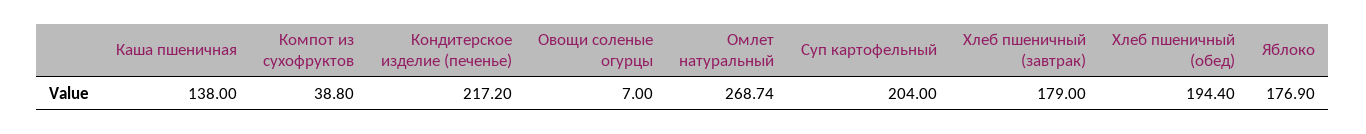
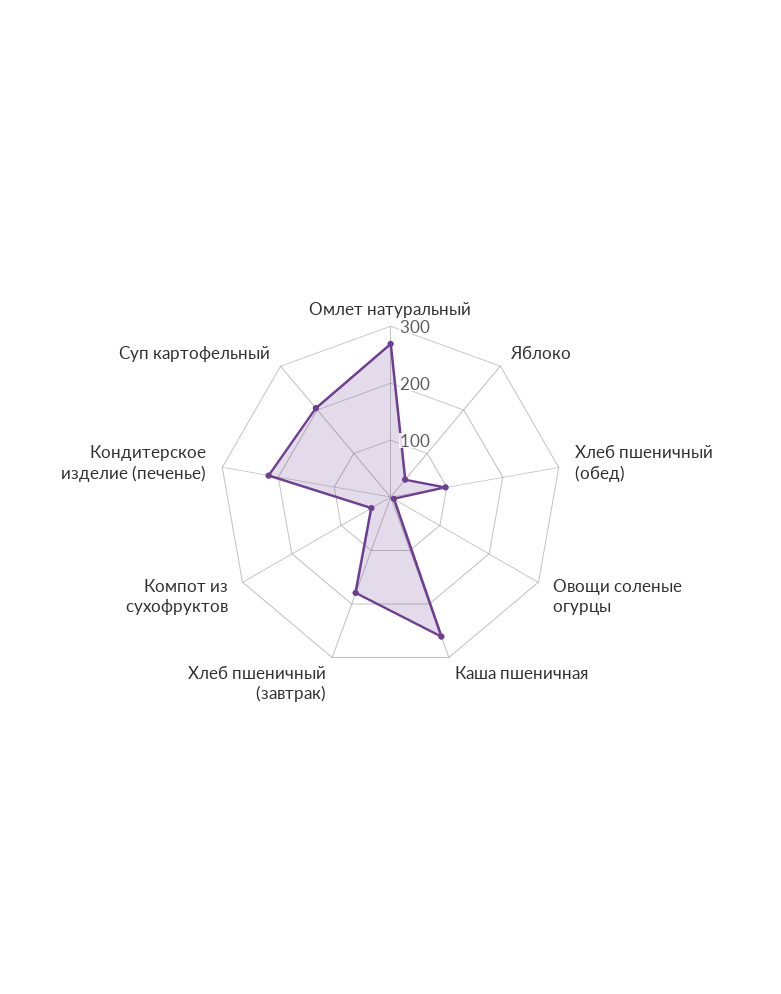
Каша пшеничная: 138 -> 260
Хлеб пшеничный (обед): 194.4 -> 100
Яблоко: 176.9 -> 40

